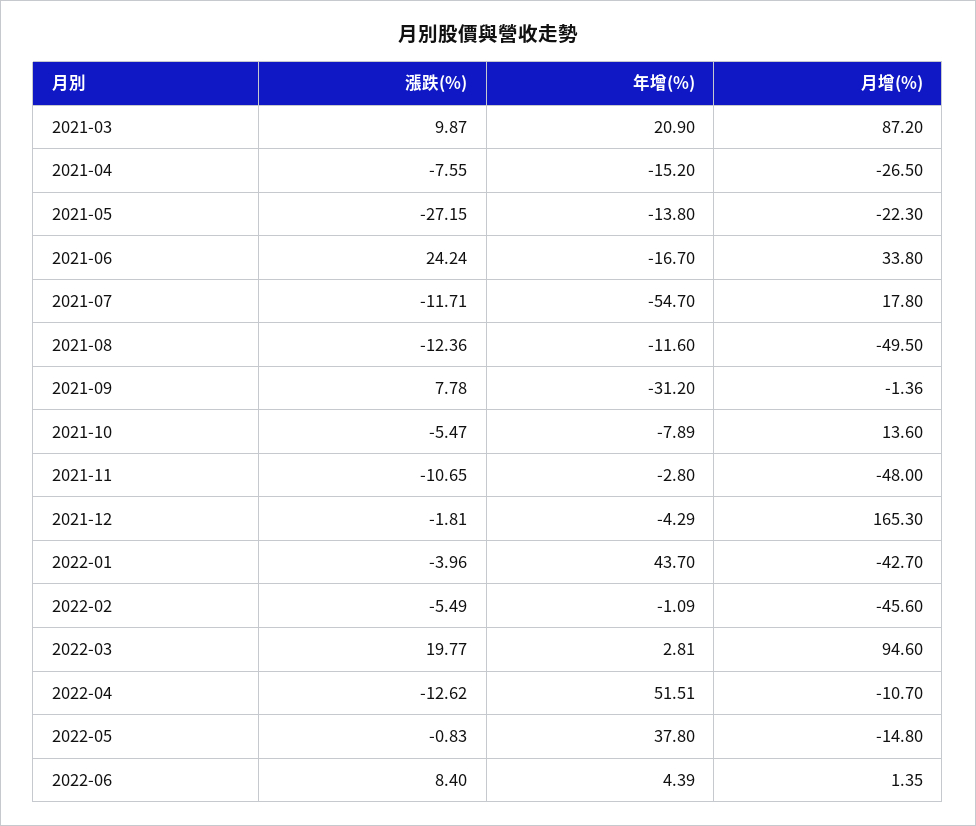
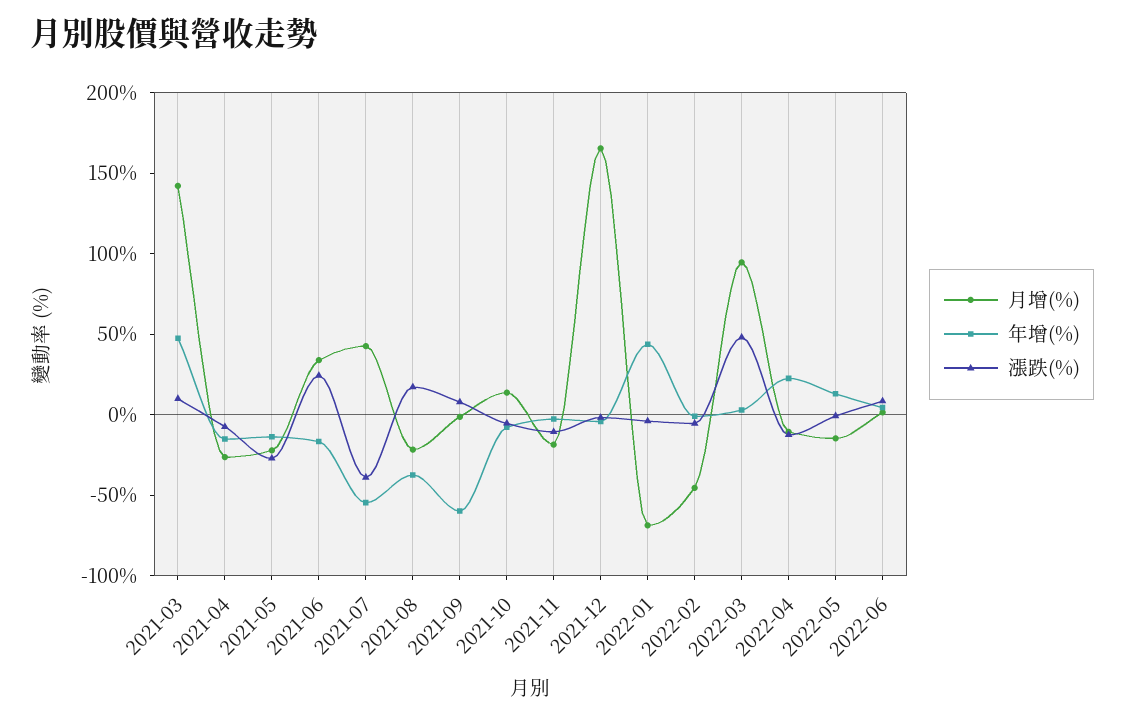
年增(%), 2021-03: 20.9 -> 50
月增(%), 2021-03: 87.2 -> 140
漲跌(%), 2021-07: -11.71 -> -40
月增(%), 2021-07: 17.8 -> 40
漲跌(%), 2021-08: -12.36 -> 20
年增(%), 2021-08: -11.6 -> -40
月增(%), 2021-08: -49.5 -> -20
年增(%), 2021-09: -31.2 -> -60
月增(%), 2021-11: -48 -> -20
月增(%), 2022-01: -42.7 -> -70
漲跌(%), 2022-03: 19.77 -> 50
年增(%), 2022-04: 51.51 -> 20
年增(%), 2022-05: 37.8 -> 10

